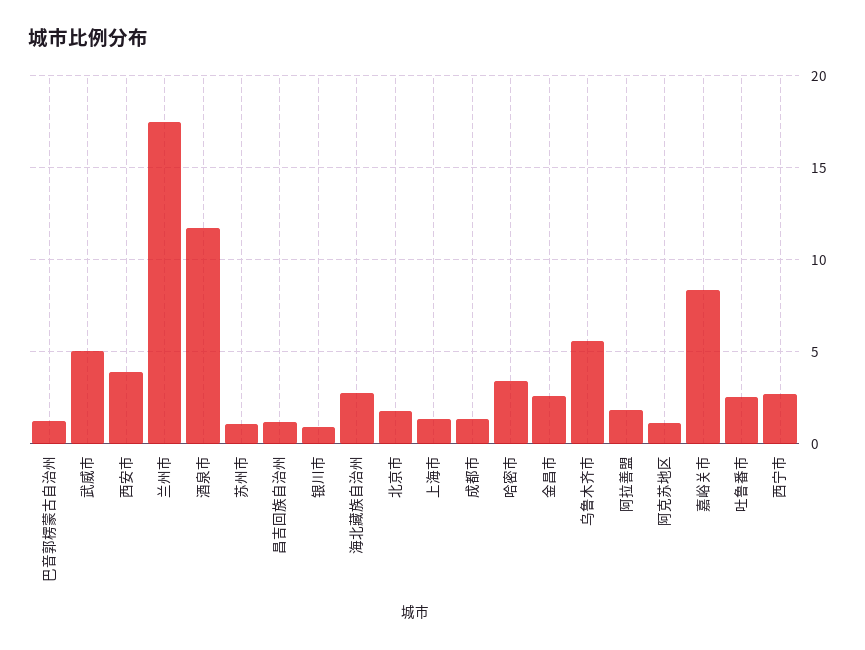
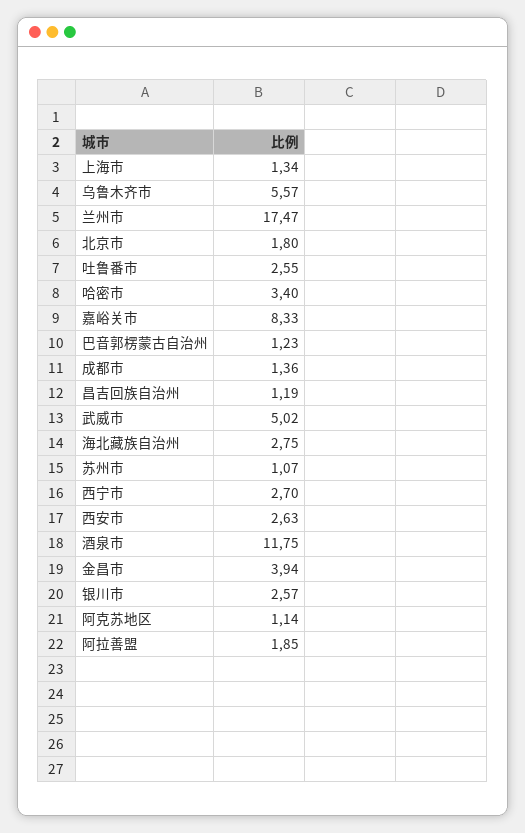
西安市: 4 -> 2.63
银川市: 1 -> 2.57
金昌市: 2.5 -> 3.94

